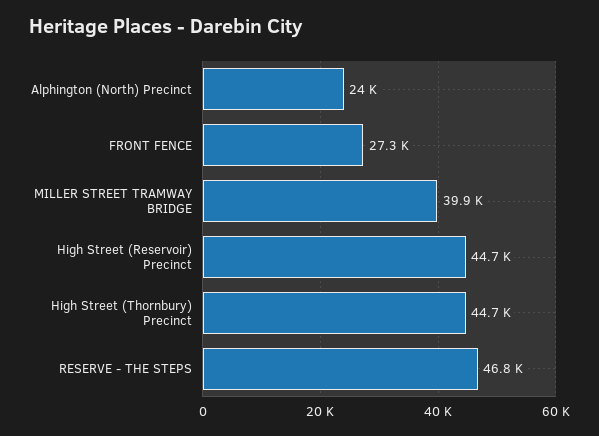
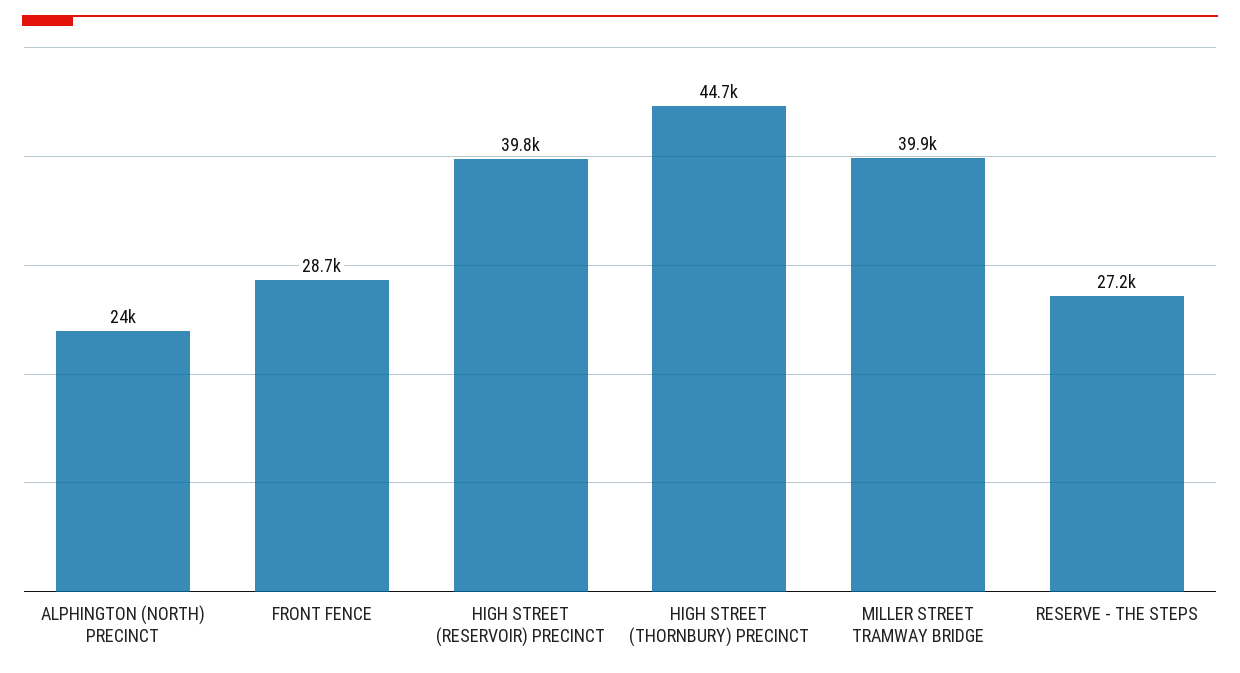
FRONT FENCE: 27300 -> 28700
High Street (Reservoir) Precinct: 44700 -> 39800
RESERVE - THE STEPS: 46800 -> 27200

